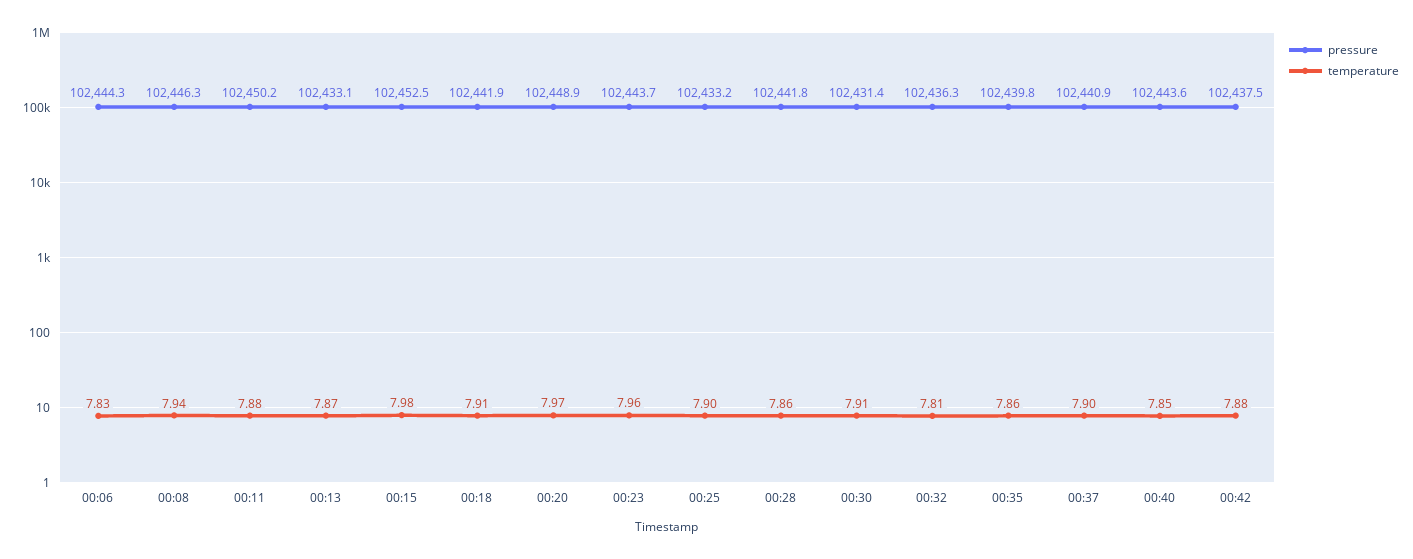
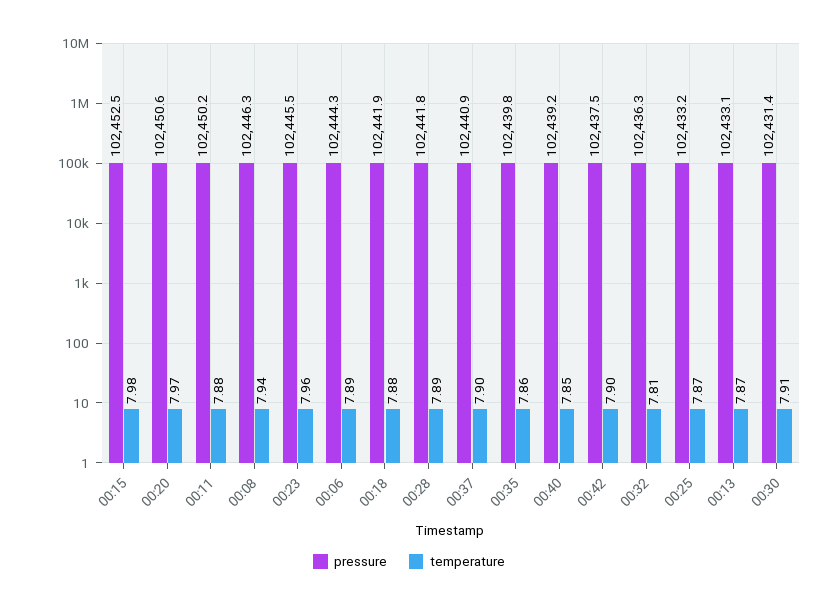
temperature, 00:06: 7.83 -> 7.89
temperature, 00:18: 7.91 -> 7.88
pressure, 00:20: 102448.9 -> 102450.6
pressure, 00:23: 102443.7 -> 102445.5
temperature, 00:25: 7.9 -> 7.87
temperature, 00:28: 7.86 -> 7.89
pressure, 00:40: 102443.6 -> 102439.2
temperature, 00:42: 7.88 -> 7.9

